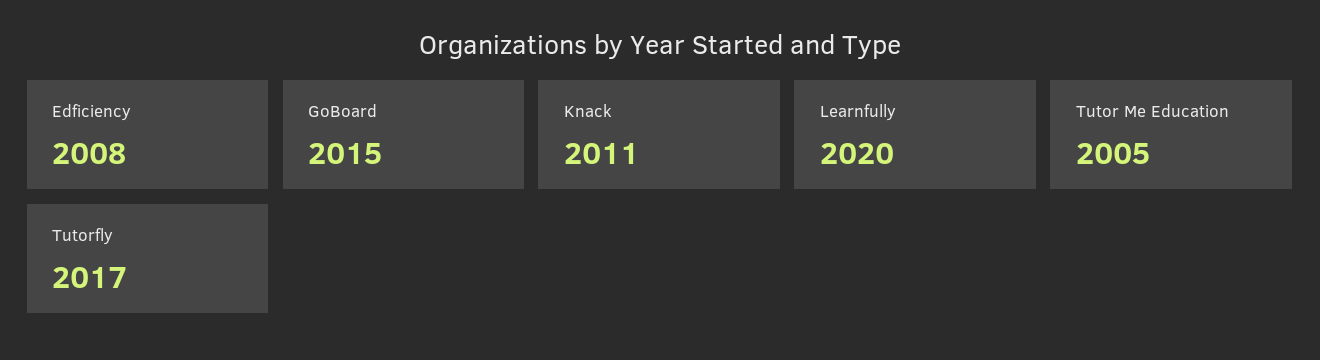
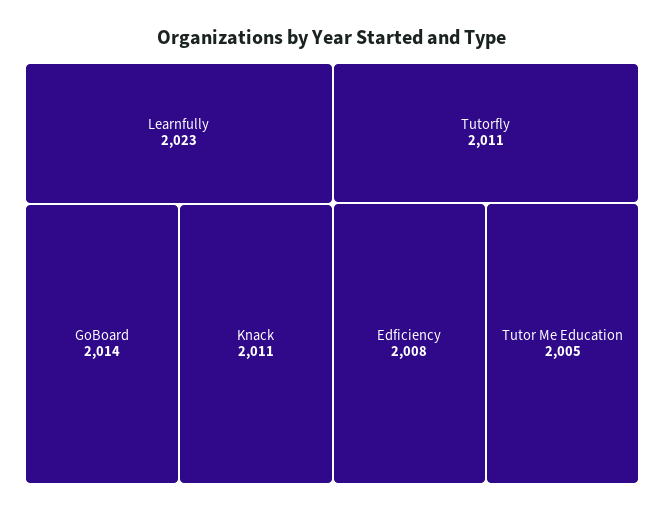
GoBoard: 2015 -> 2014
Learnfully: 2020 -> 2023
Tutorfly: 2017 -> 2011

